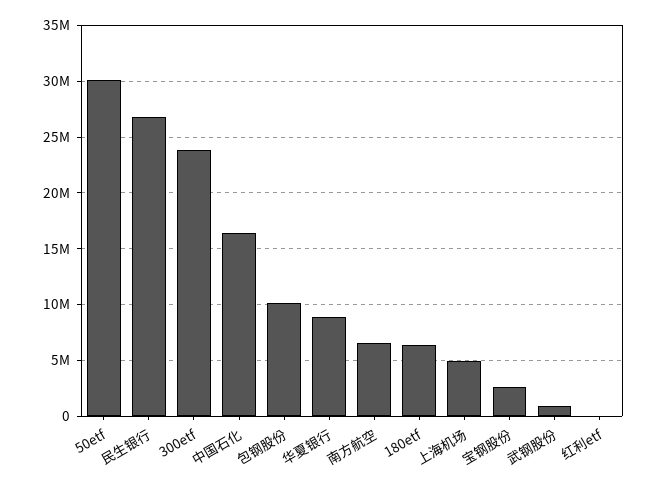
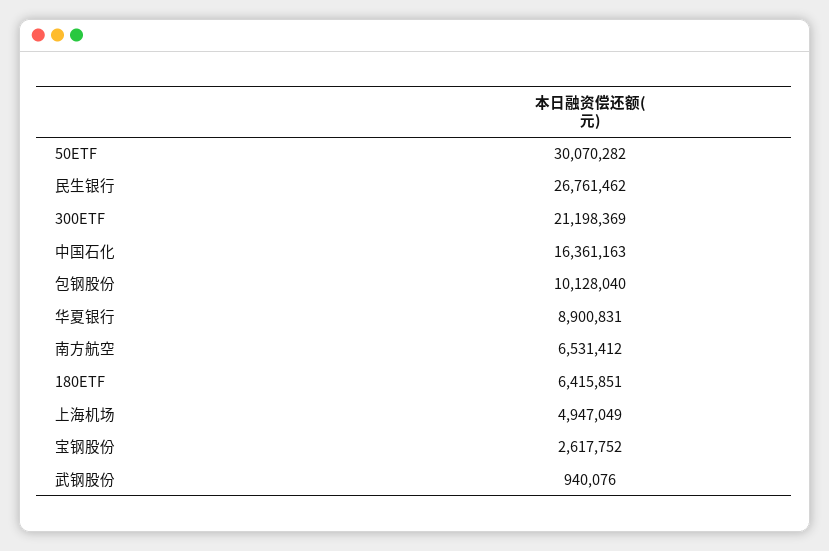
300etf: 24000000 -> 21198369
红利etf: 0 -> none

